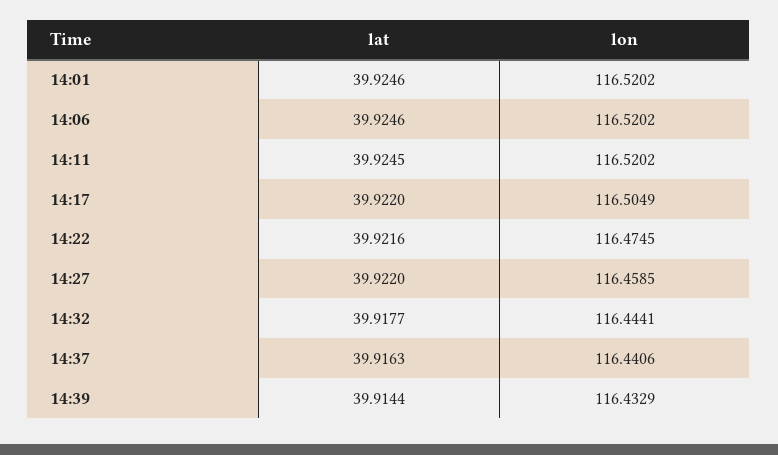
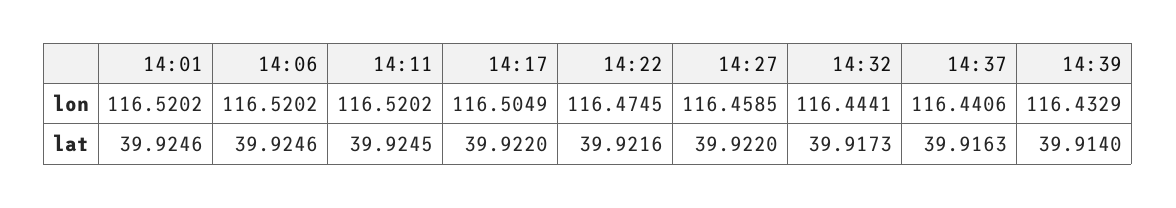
lat, 14:32: 39.9177 -> 39.9173
lat, 14:39: 39.9144 -> 39.914

